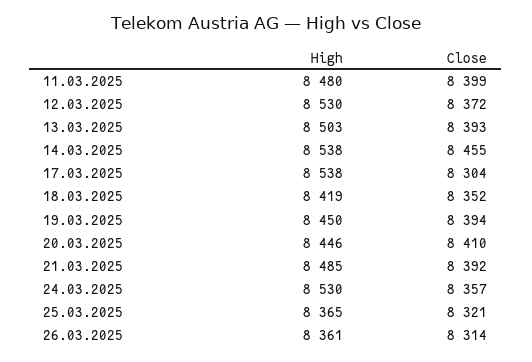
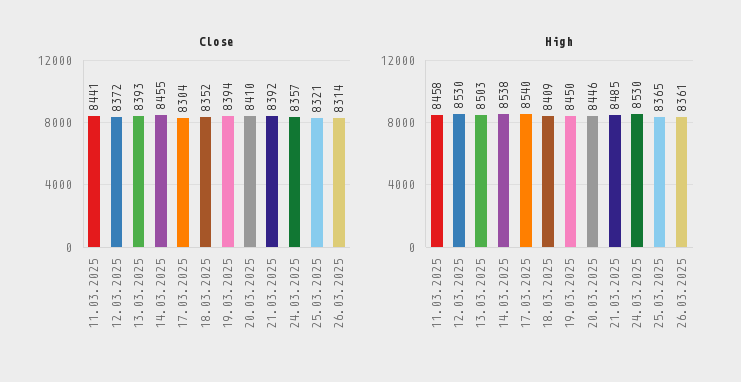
High, 11.03.2025: 8480 -> 8458
Close, 11.03.2025: 8399 -> 8441
High, 17.03.2025: 8538 -> 8540
High, 18.03.2025: 8419 -> 8409

